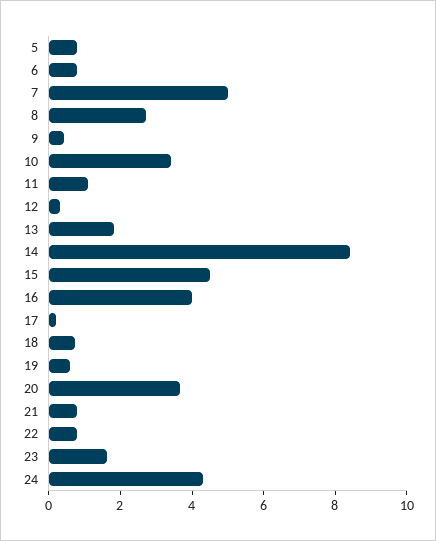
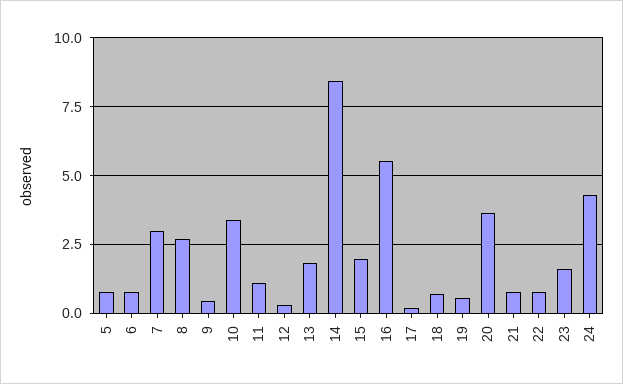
7: 5 -> 3
15: 4.5 -> 2
16: 4 -> 5.5

